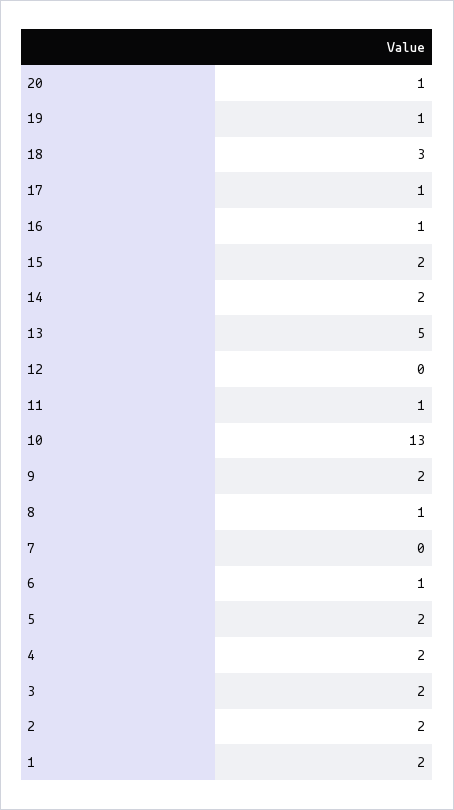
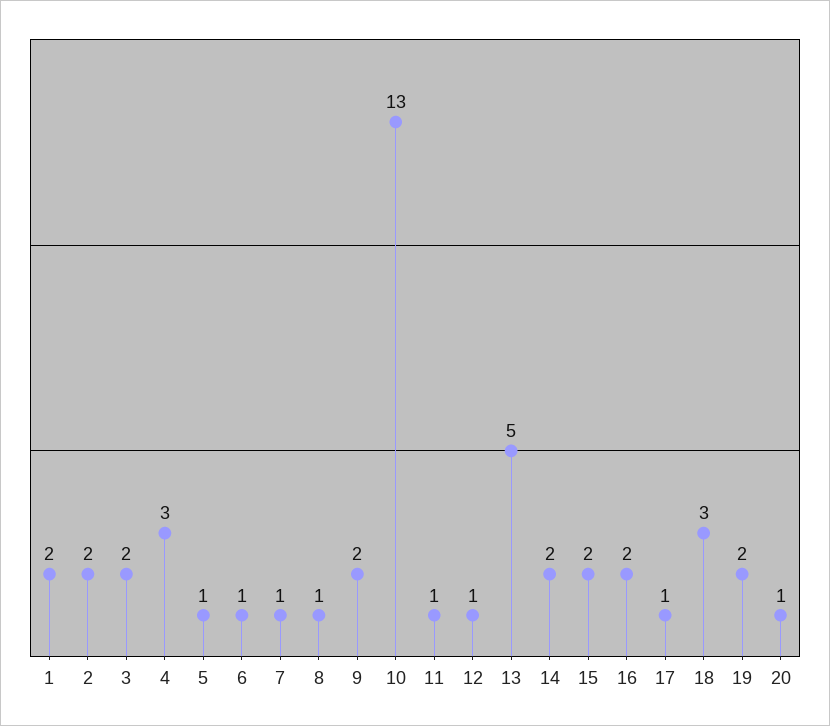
19: 1 -> 2
16: 1 -> 2
12: 0 -> 1
7: 0 -> 1
5: 2 -> 1
4: 2 -> 3

